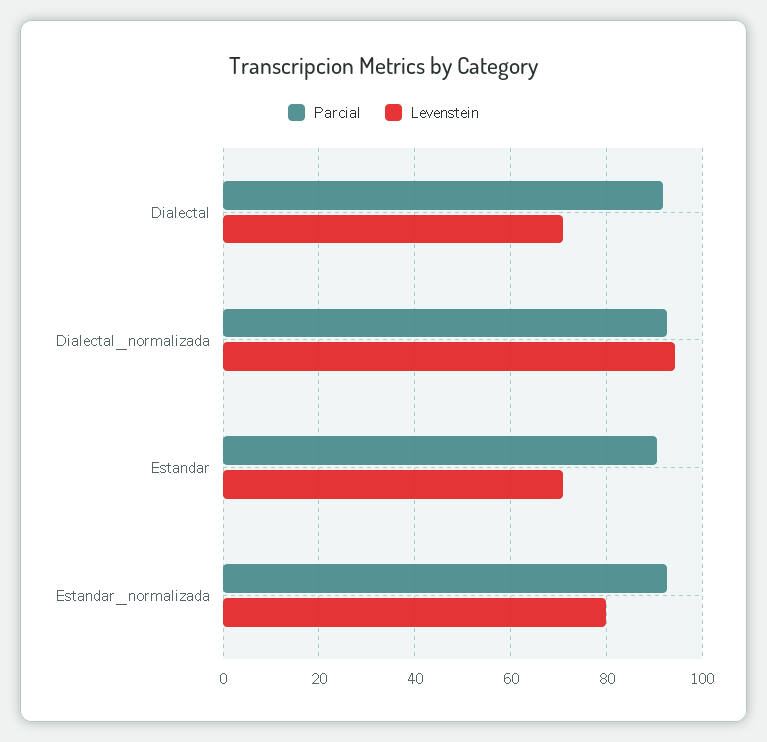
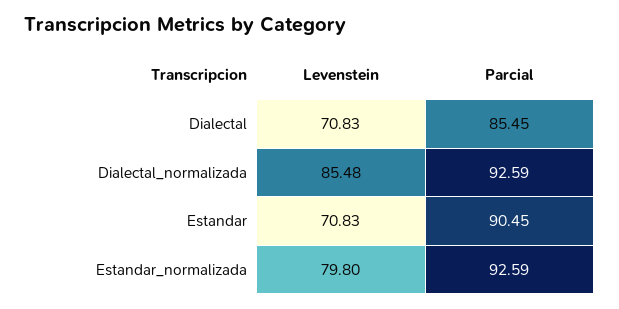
Parcial, Dialectal: 92 -> 85.45
Levenstein, Dialectal_normalizada: 94 -> 85.48

